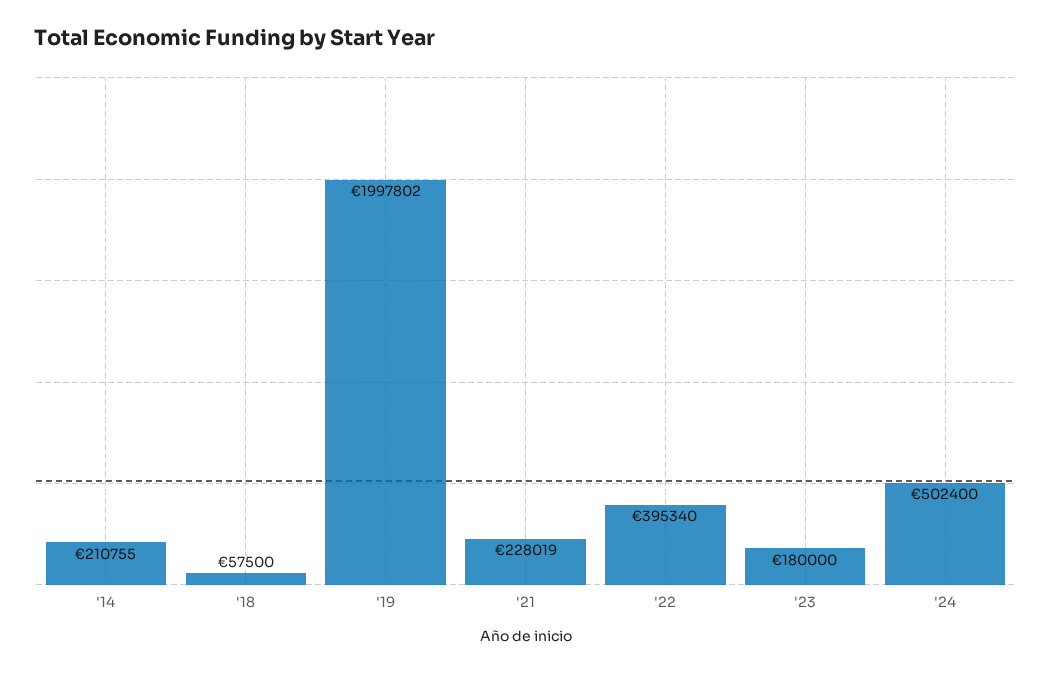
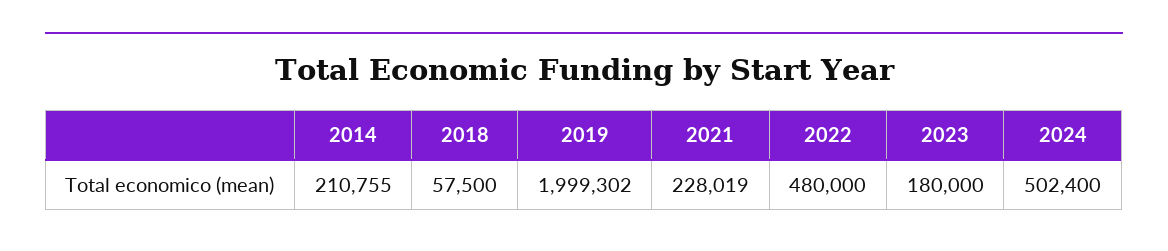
'19: 1997802 -> 1999302
'22: 395340 -> 480000

